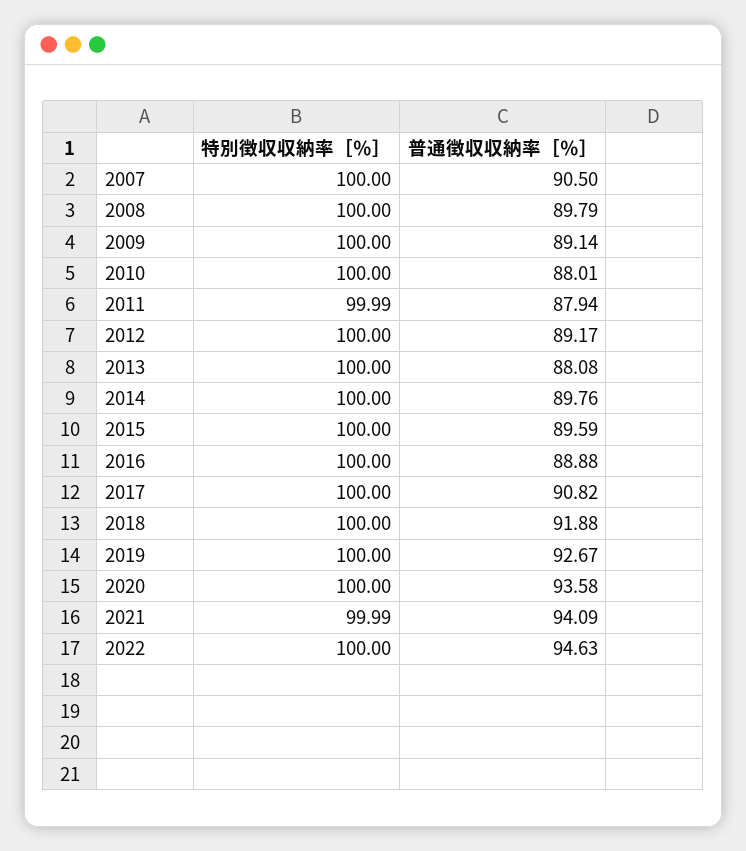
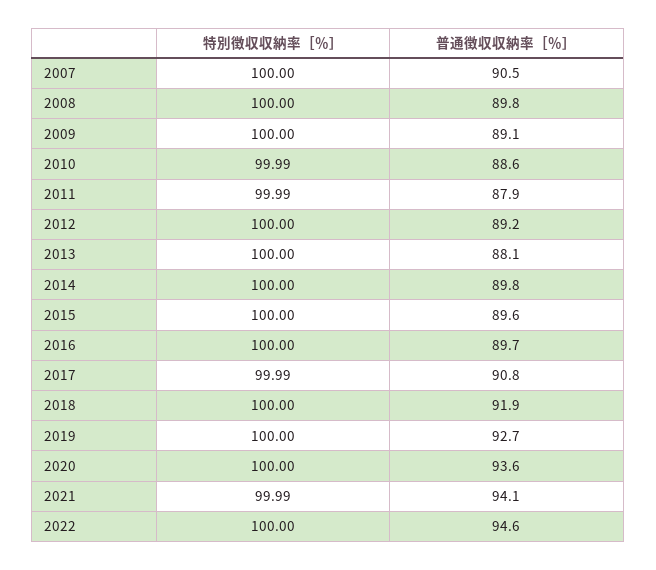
特別徴収収納率［％］, 2010: 100 -> 99.99
普通徴収収納率［％］, 2010: 88.01 -> 88.6
普通徴収収納率［％］, 2016: 88.88 -> 89.7
特別徴収収納率［％］, 2017: 100 -> 99.99

